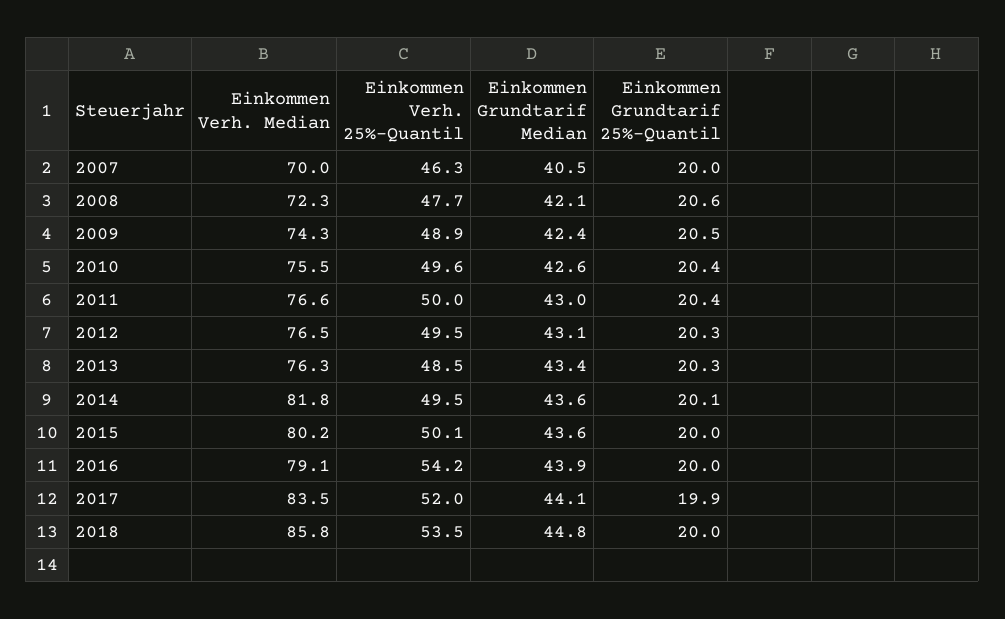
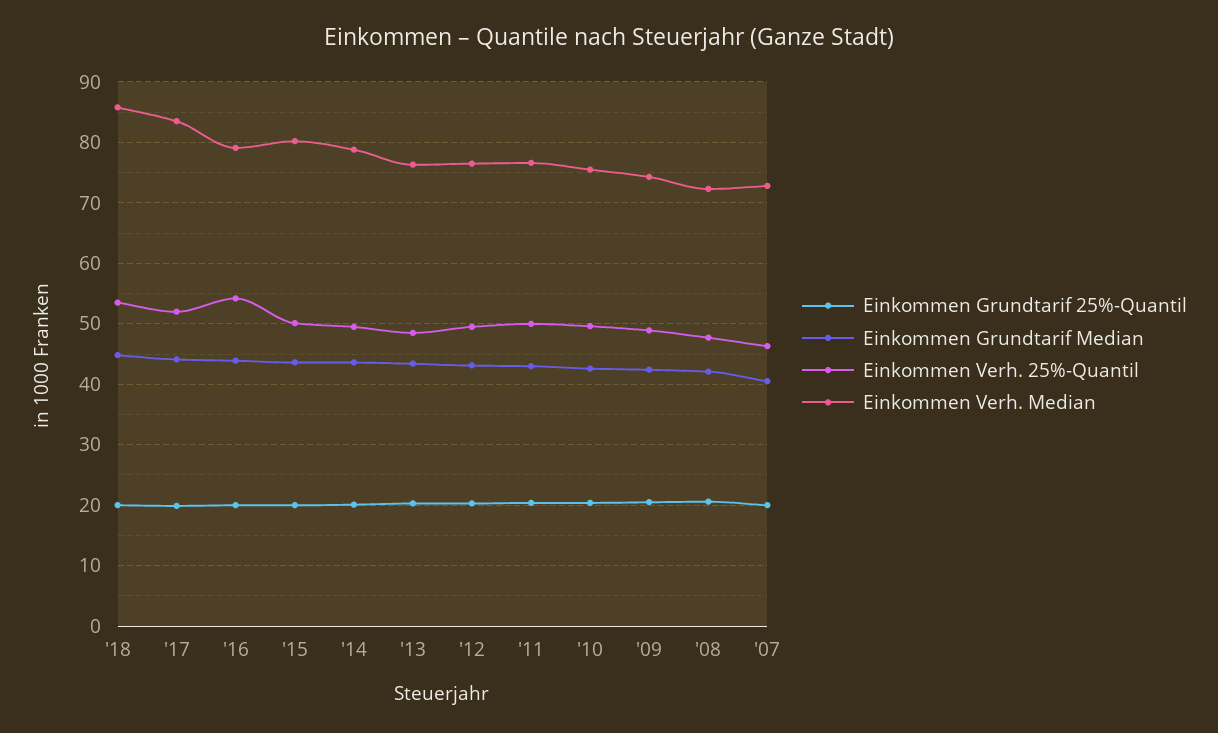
Einkommen Verh. Median, 2007: 70 -> 73
Einkommen Verh. Median, 2014: 81.8 -> 79

